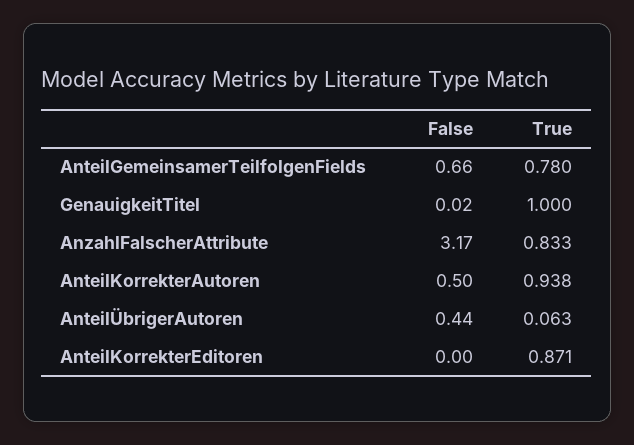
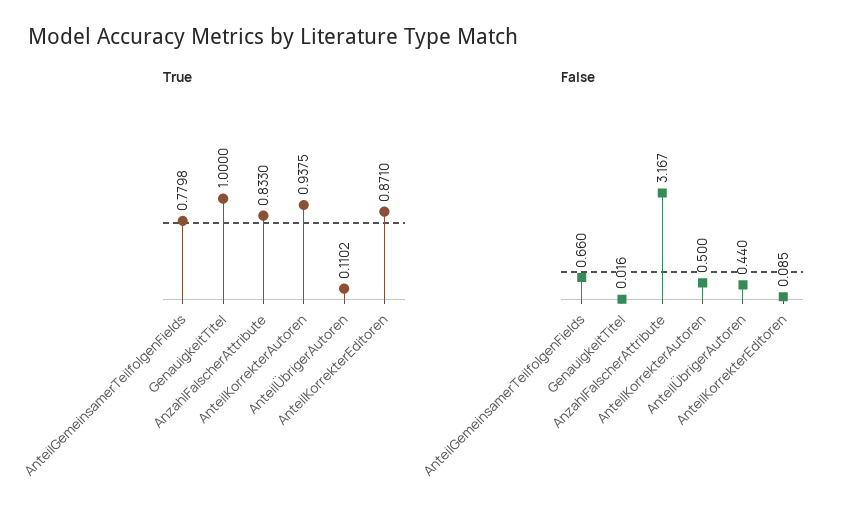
True, AnteilÜbrigerAutoren: 0.063 -> 0.1102
False, AnteilKorrekterEditoren: 0 -> 0.085

